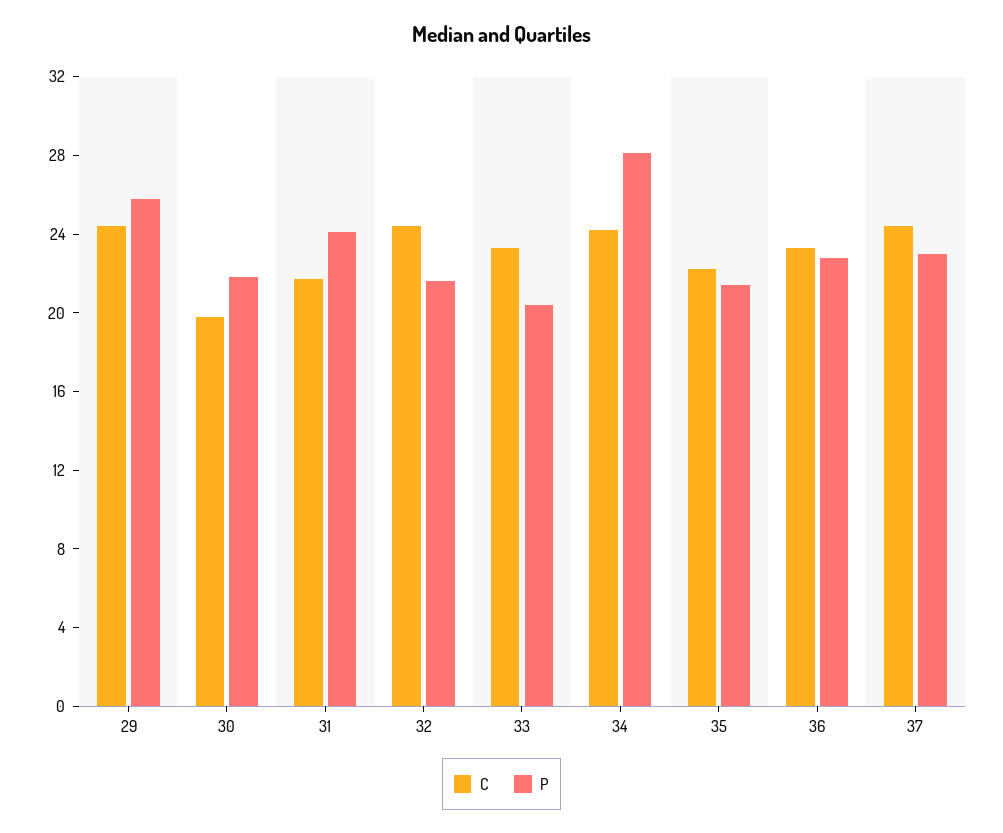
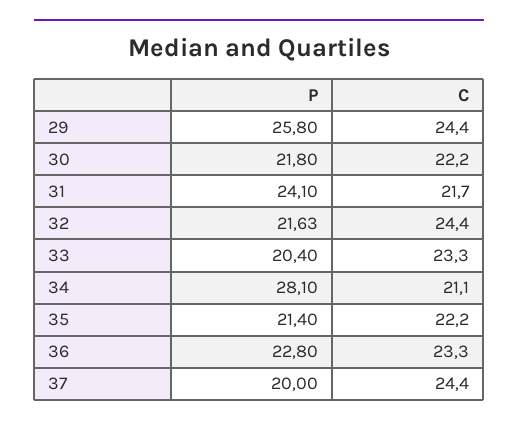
C, 30: 20 -> 22.2
C, 34: 24 -> 21.1
P, 37: 23 -> 20

